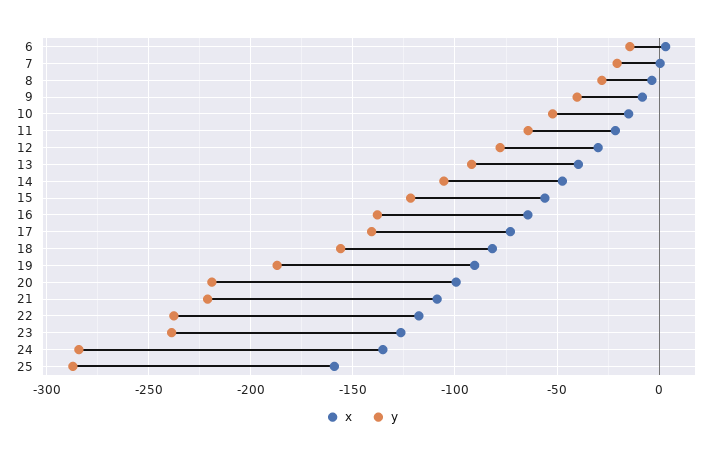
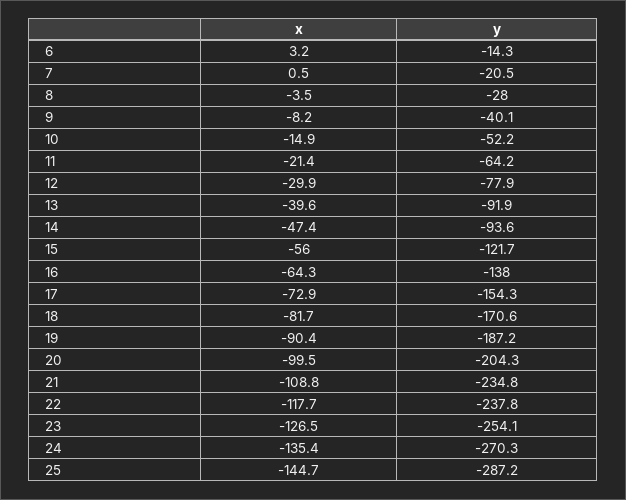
y, 14: -105 -> -93.6
y, 17: -140 -> -154.3
y, 18: -155 -> -170.6
y, 20: -220 -> -204.3
y, 21: -220 -> -234.8
y, 23: -240 -> -254.1
y, 24: -285 -> -270.3
x, 25: -160 -> -144.7

